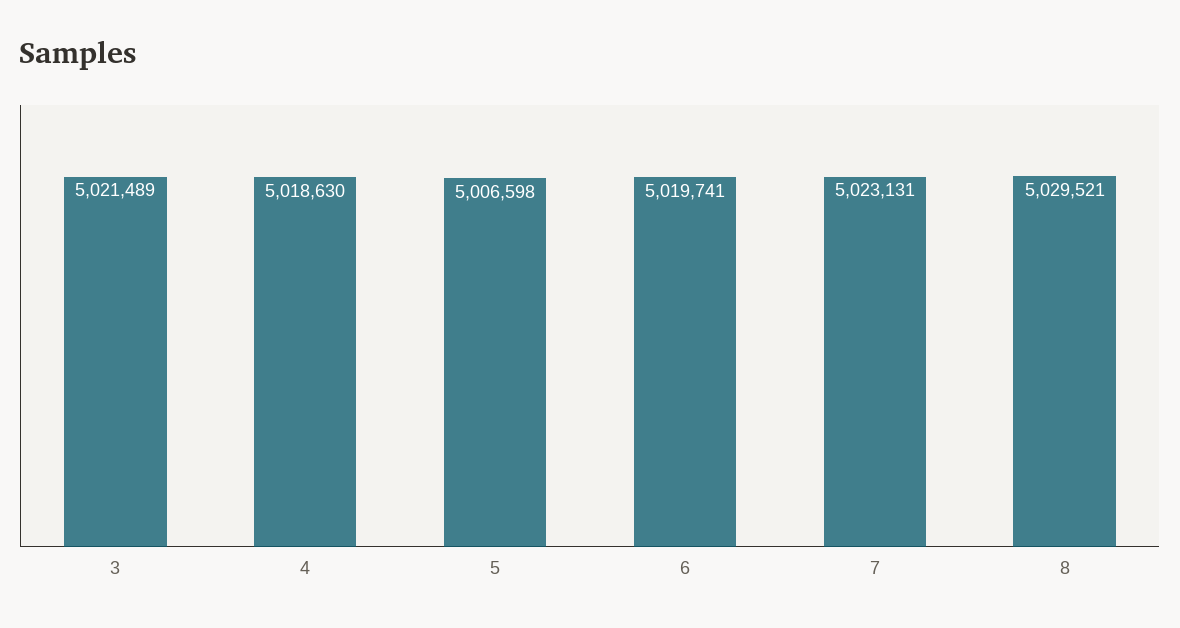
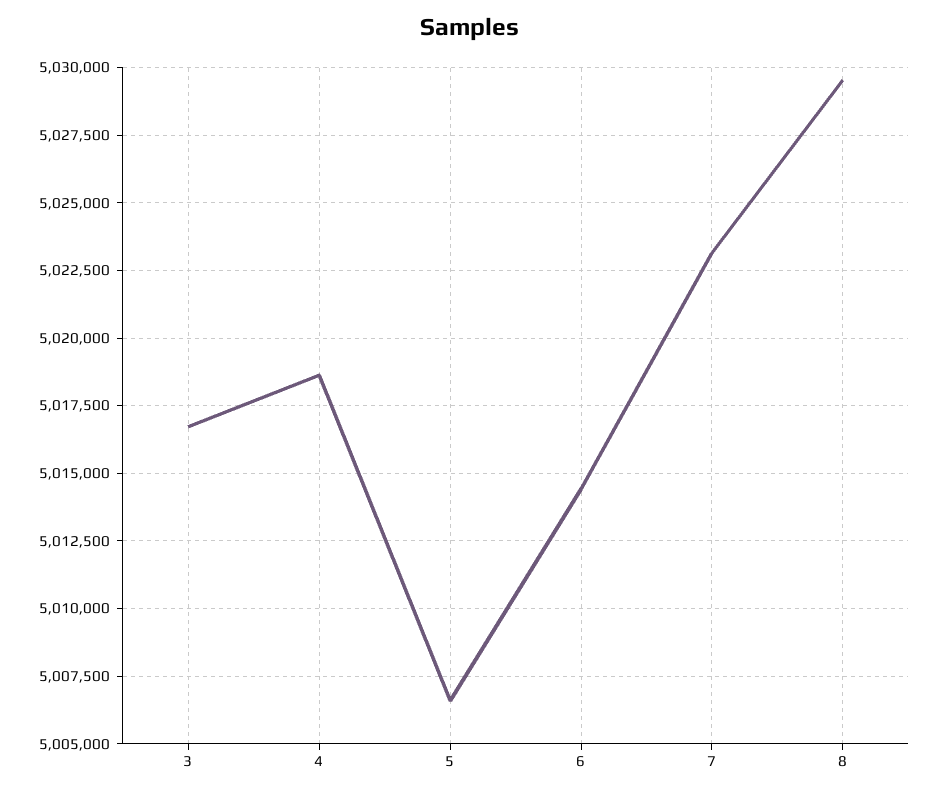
3: 5021489 -> 5016750
6: 5019741 -> 5014500

